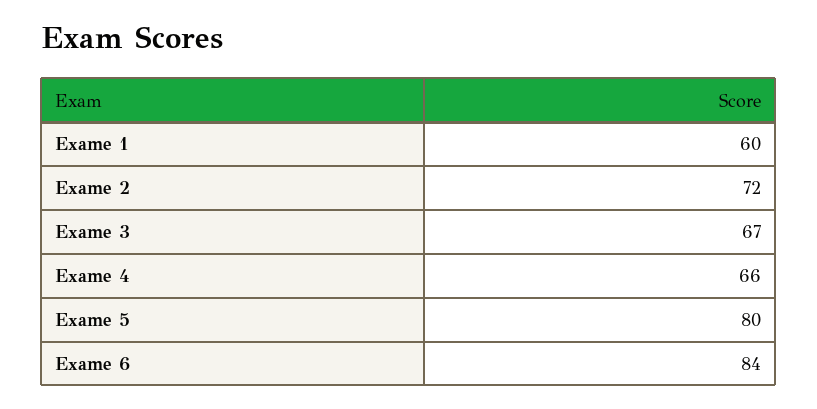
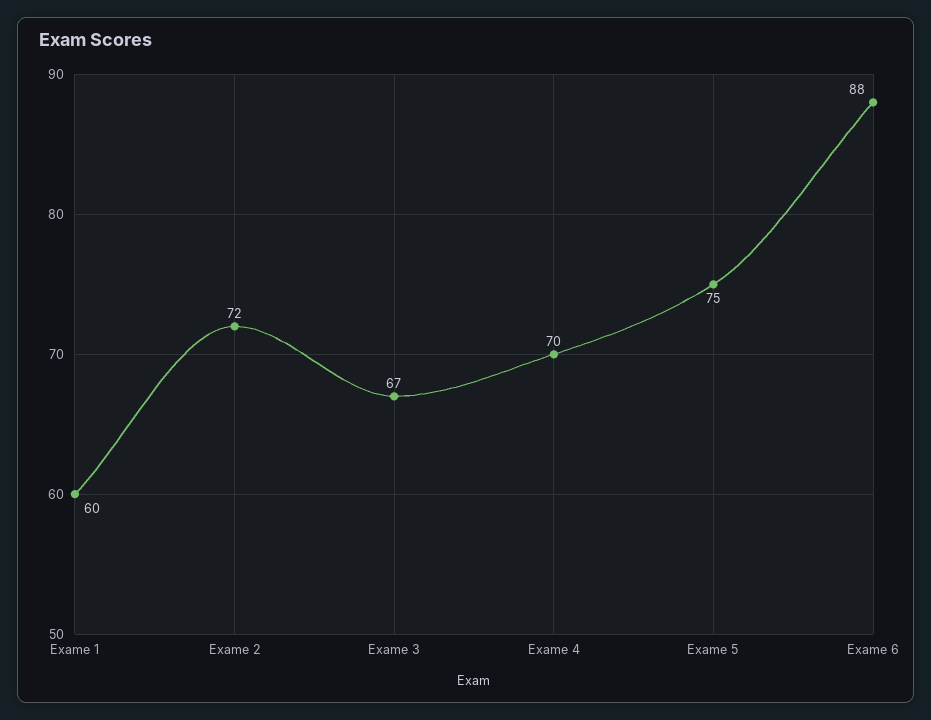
Exame 4: 66 -> 70
Exame 5: 80 -> 75
Exame 6: 84 -> 88

